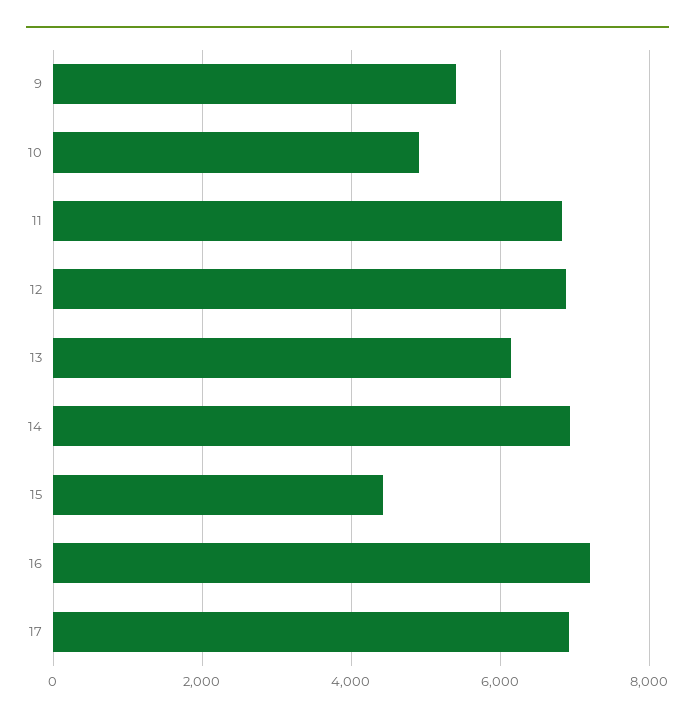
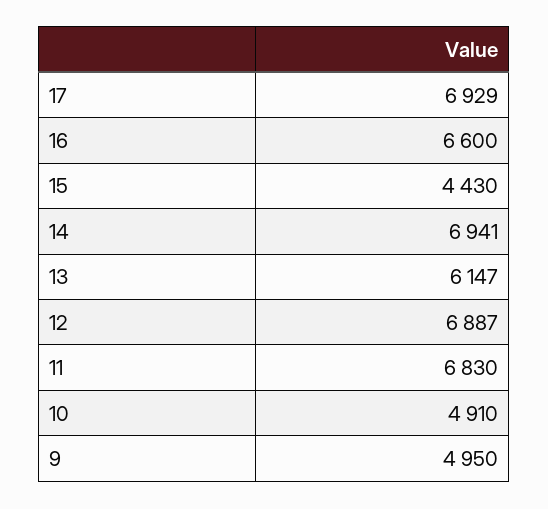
9: 5400 -> 4950
16: 7200 -> 6600

